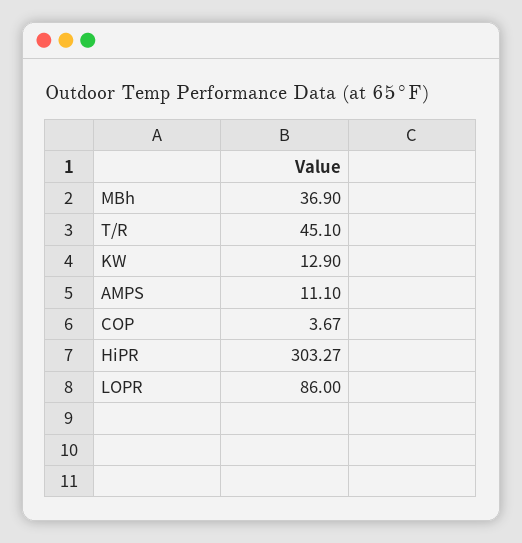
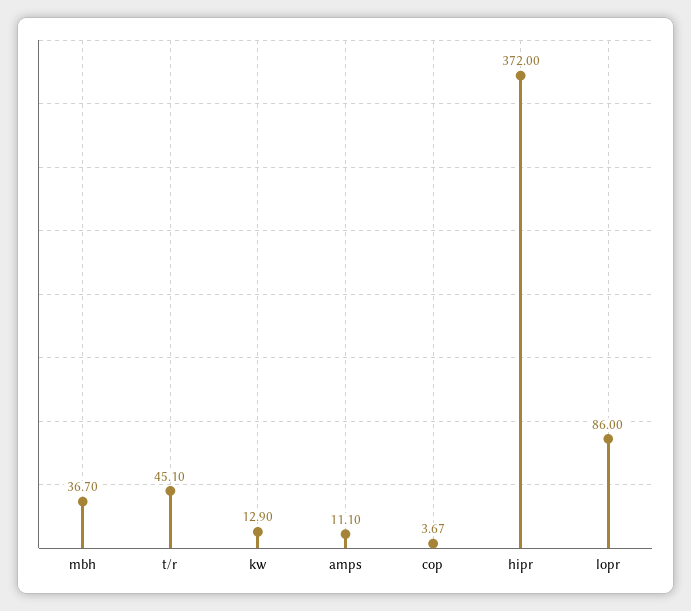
MBh: 36.9 -> 36.7
HiPR: 303.27 -> 372

